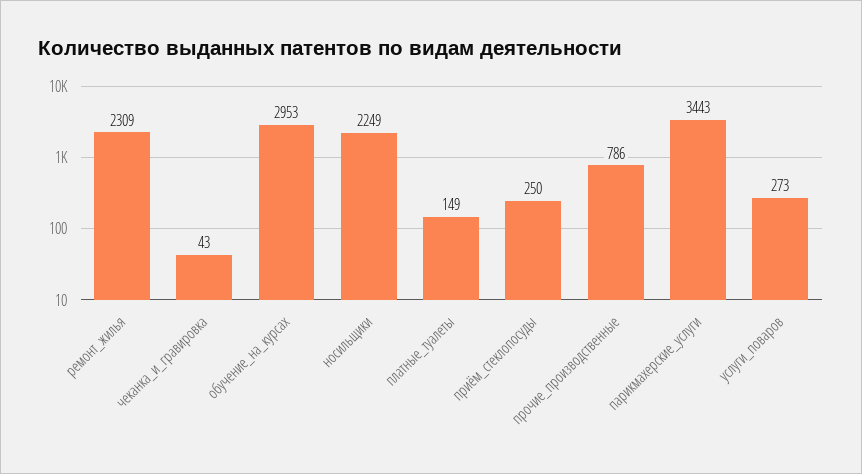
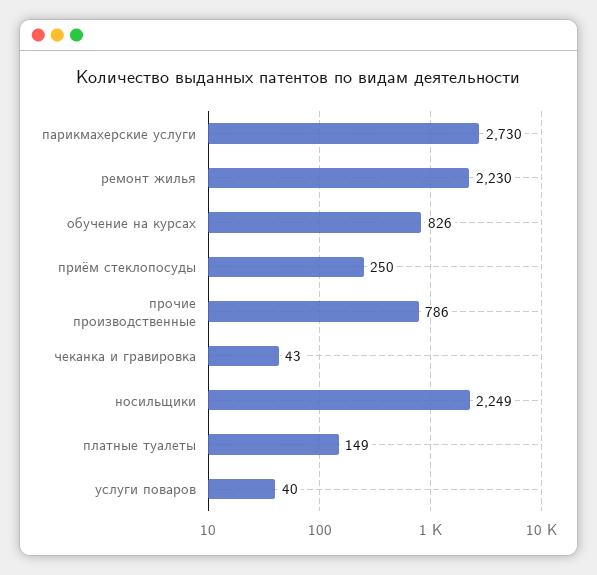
ремонт_жилья: 2309 -> 2230
обучение_на_курсах: 2953 -> 826
парикмахерские_услуги: 3443 -> 2730
услуги_поваров: 273 -> 40

